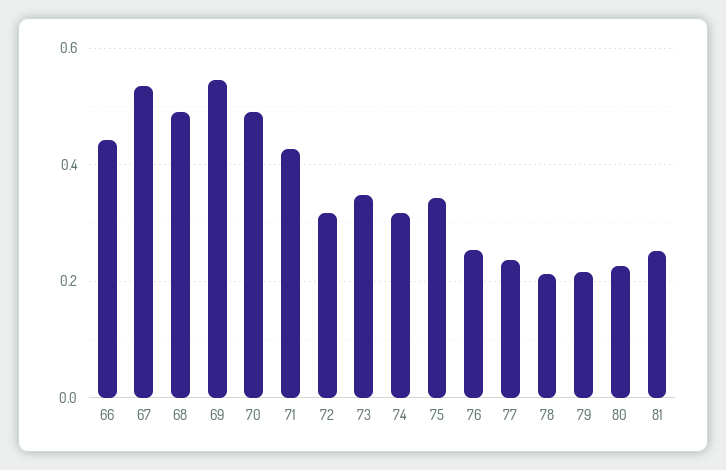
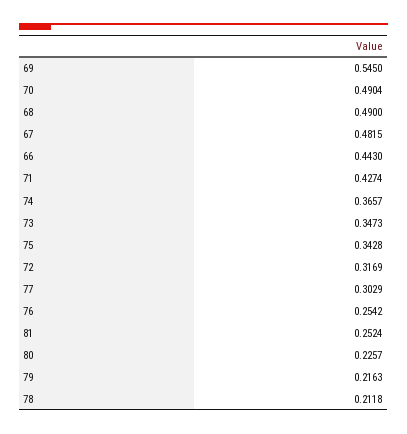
67: 0.54 -> 0.4815
74: 0.32 -> 0.3657
77: 0.24 -> 0.3029

